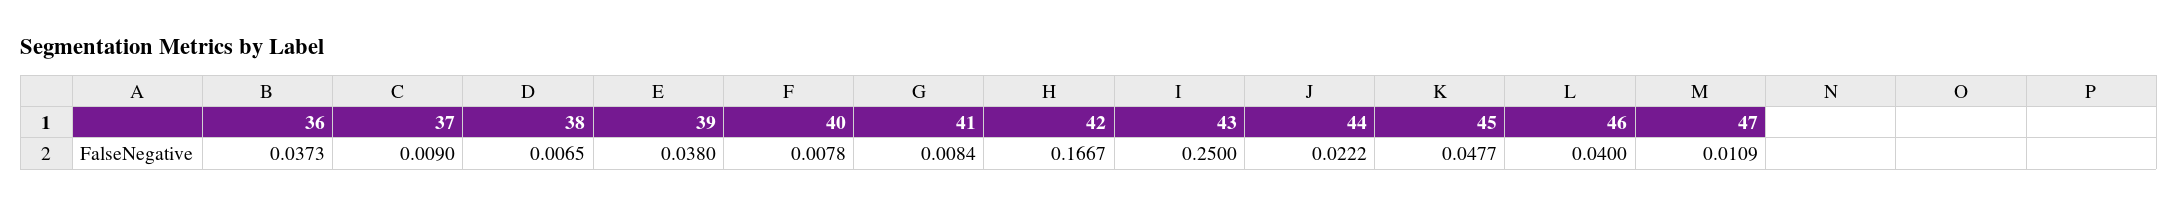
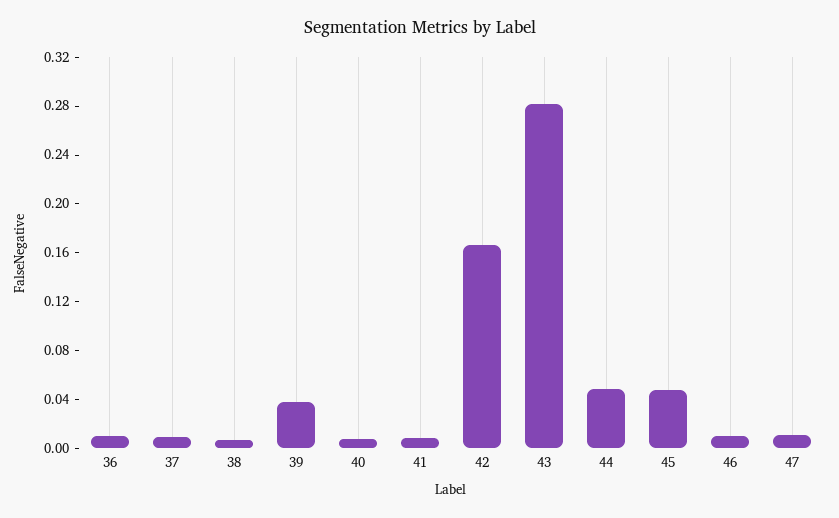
36: 0.0373 -> 0.01
43: 0.25 -> 0.28
44: 0.0222 -> 0.05
46: 0.04 -> 0.01

